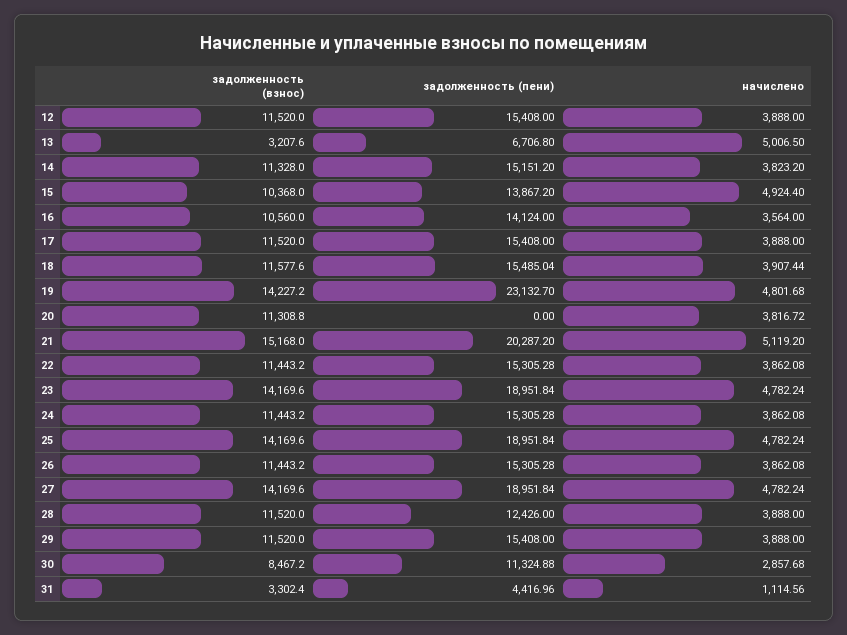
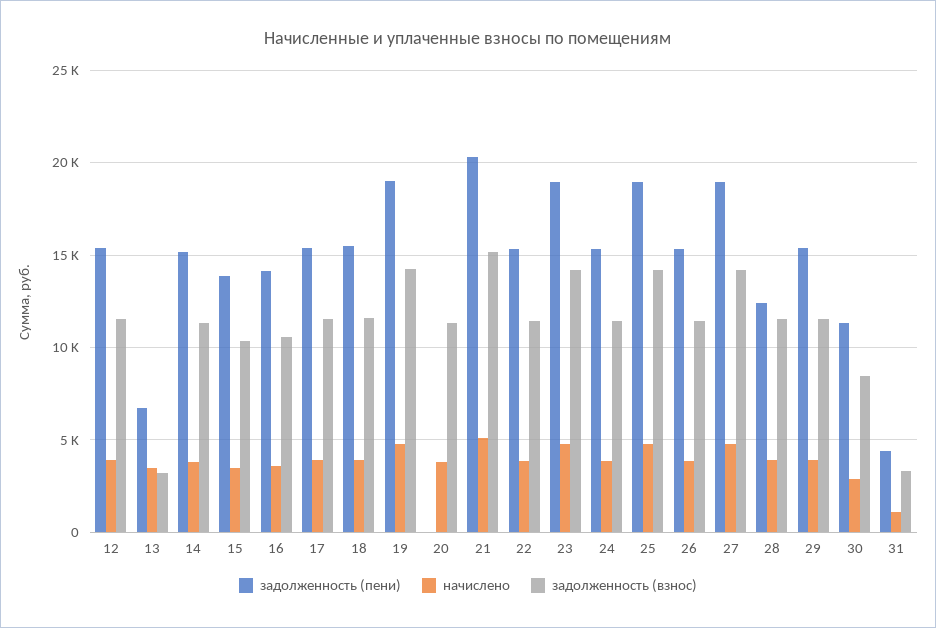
начислено, 13: 5006.5 -> 3500
начислено, 15: 4924.4 -> 3500
задолженность (пени), 19: 23132.7 -> 19000

